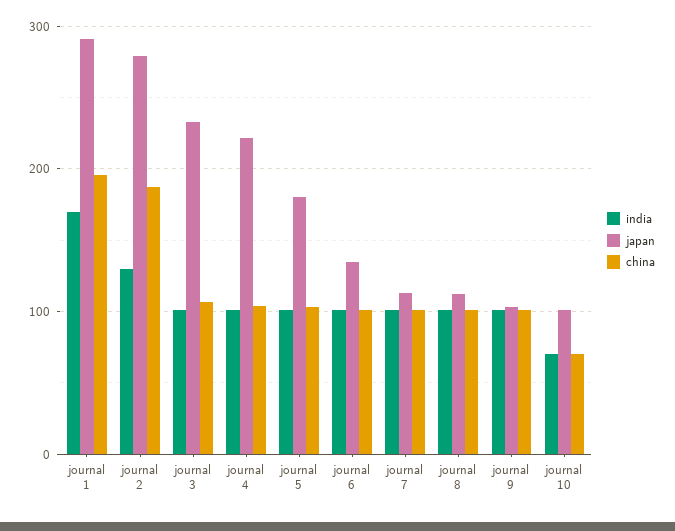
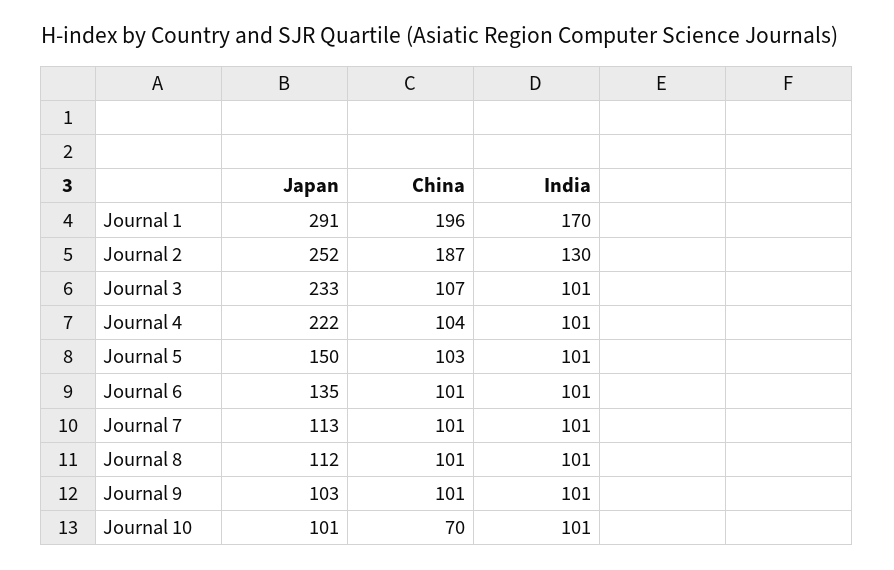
japan, journal 2: 280 -> 252
japan, journal 5: 180 -> 150
india, journal 10: 70 -> 101

